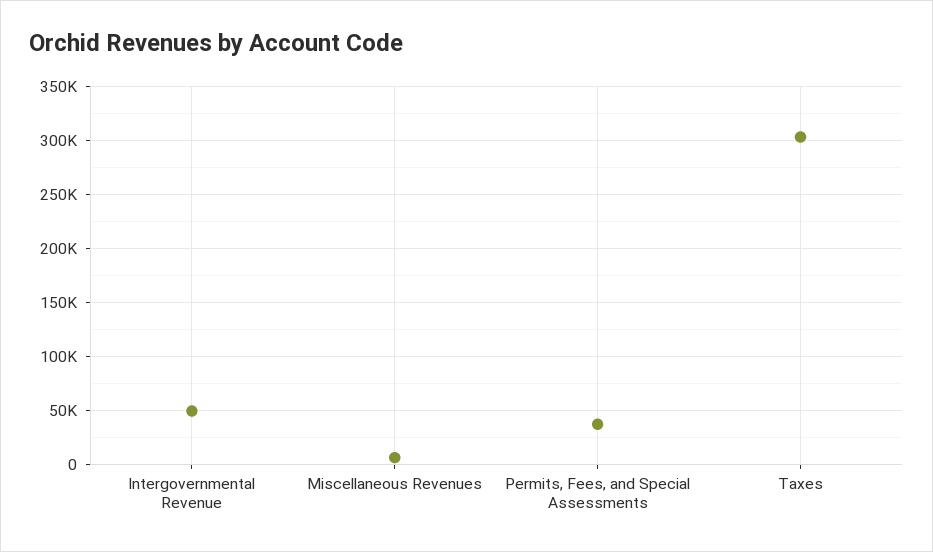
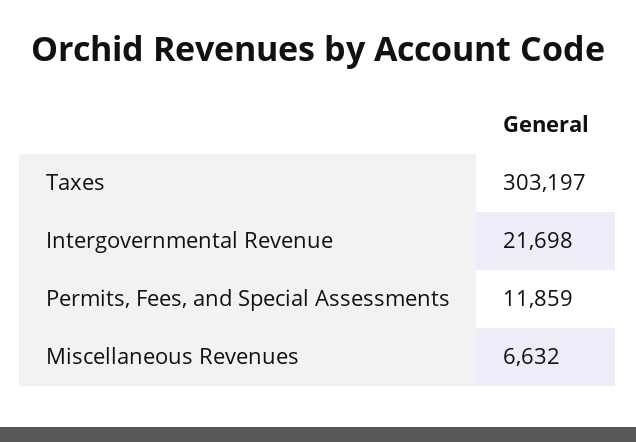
Intergovernmental Revenue: 50000 -> 21698
Permits, Fees, and Special Assessments: 40000 -> 11859

